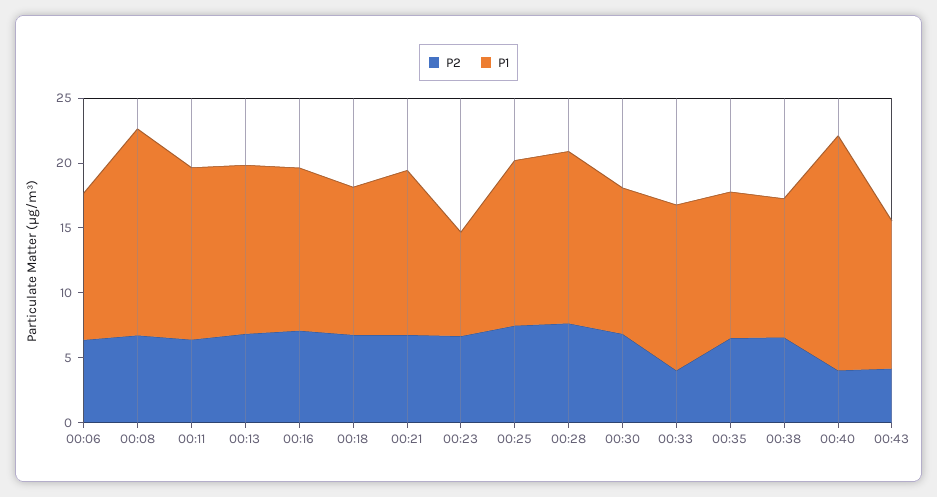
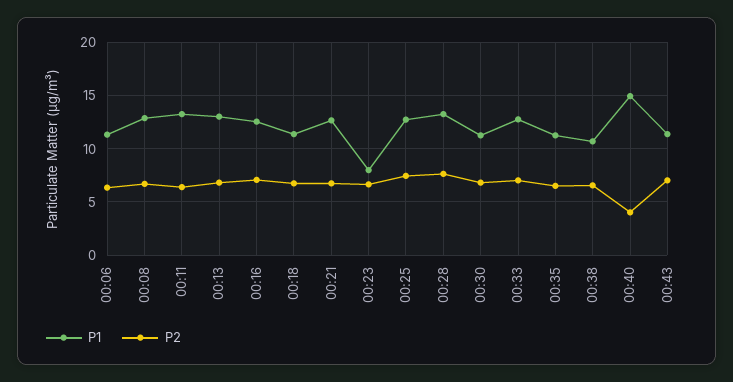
P1, 00:08: 16 -> 13
P2, 00:33: 4 -> 7
P1, 00:40: 18 -> 15
P2, 00:43: 4 -> 7

